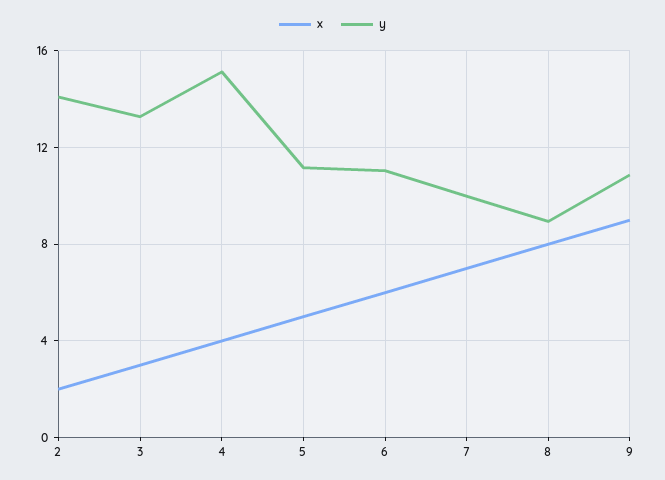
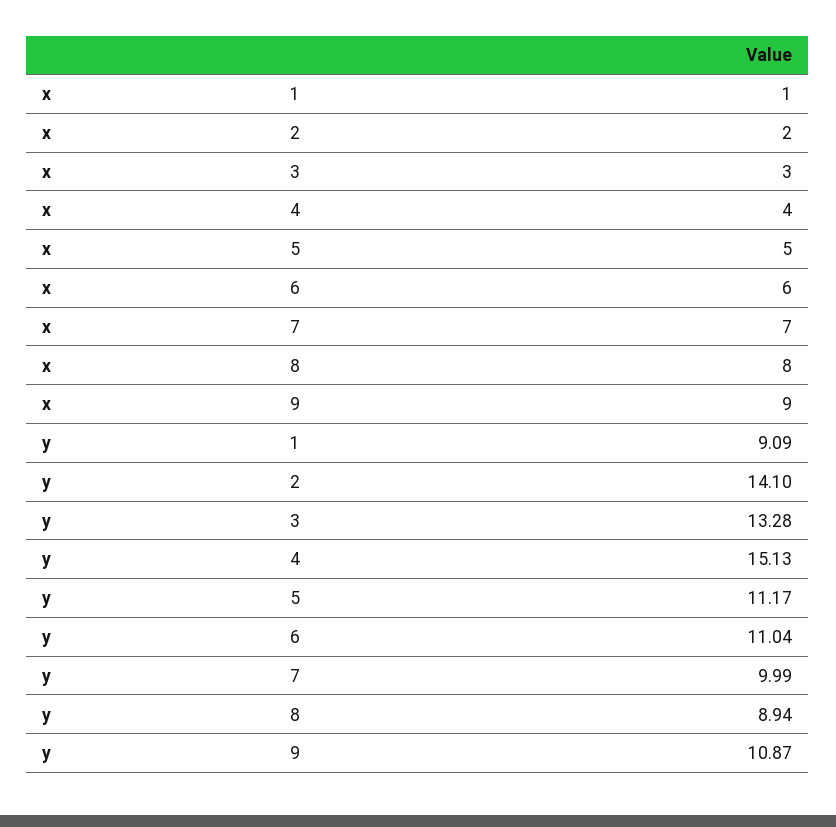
x, 1: none -> 1
y, 1: none -> 9.09

